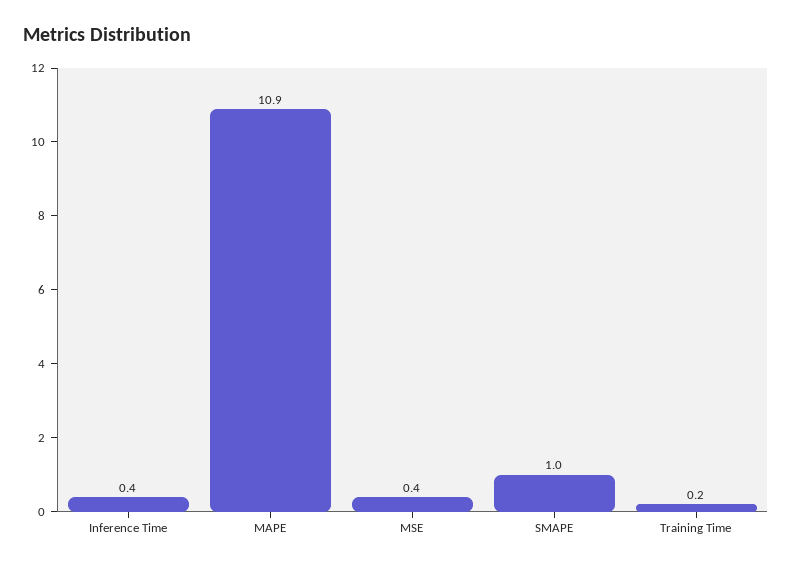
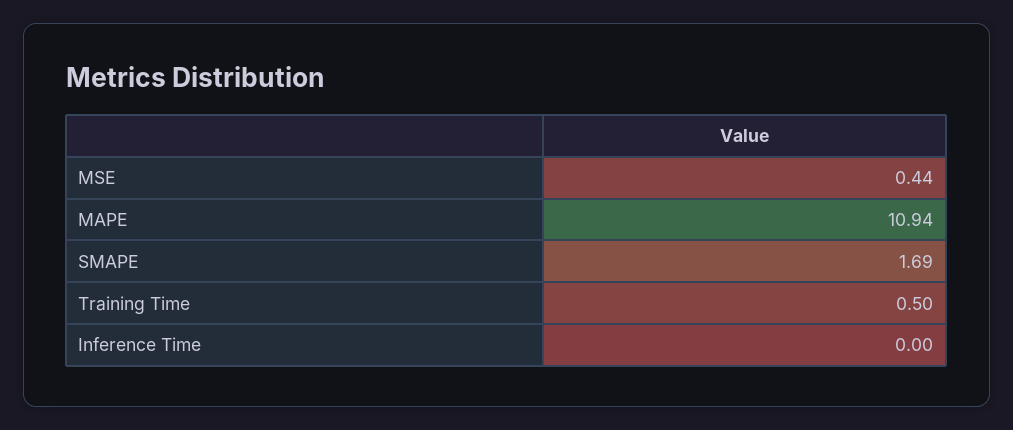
Inference Time: 0.4 -> 0
SMAPE: 1 -> 1.69
Training Time: 0.2 -> 0.5

